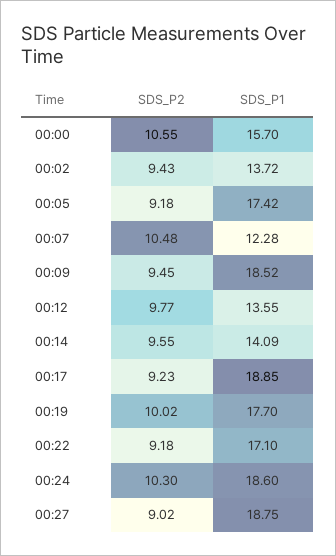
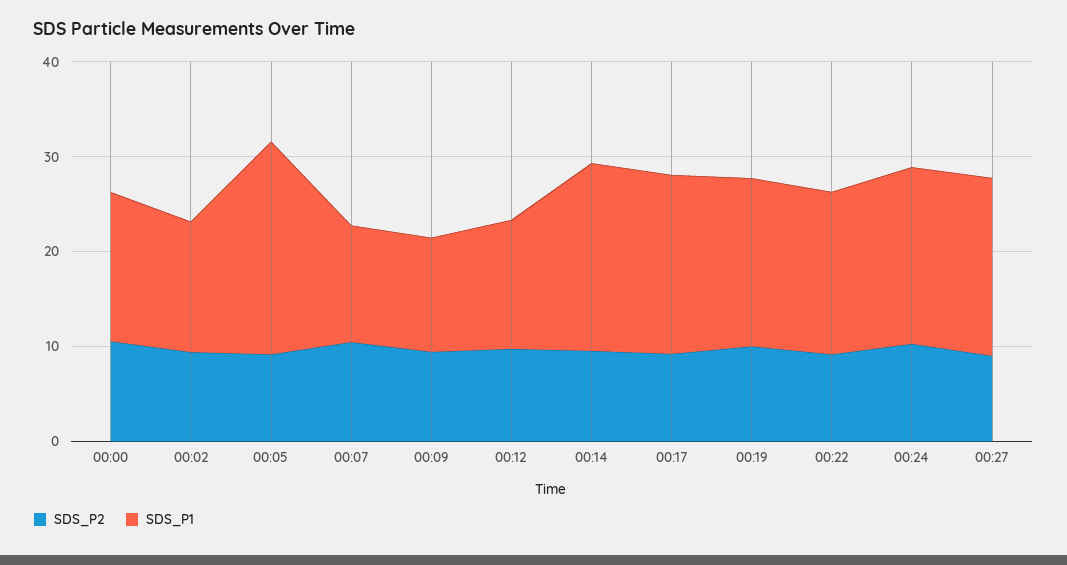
SDS_P1, 00:05: 17.42 -> 22
SDS_P1, 00:09: 18.52 -> 12
SDS_P1, 00:14: 14.09 -> 20

